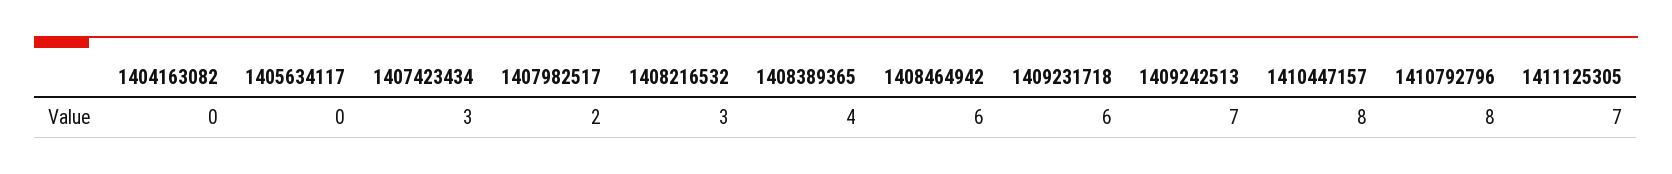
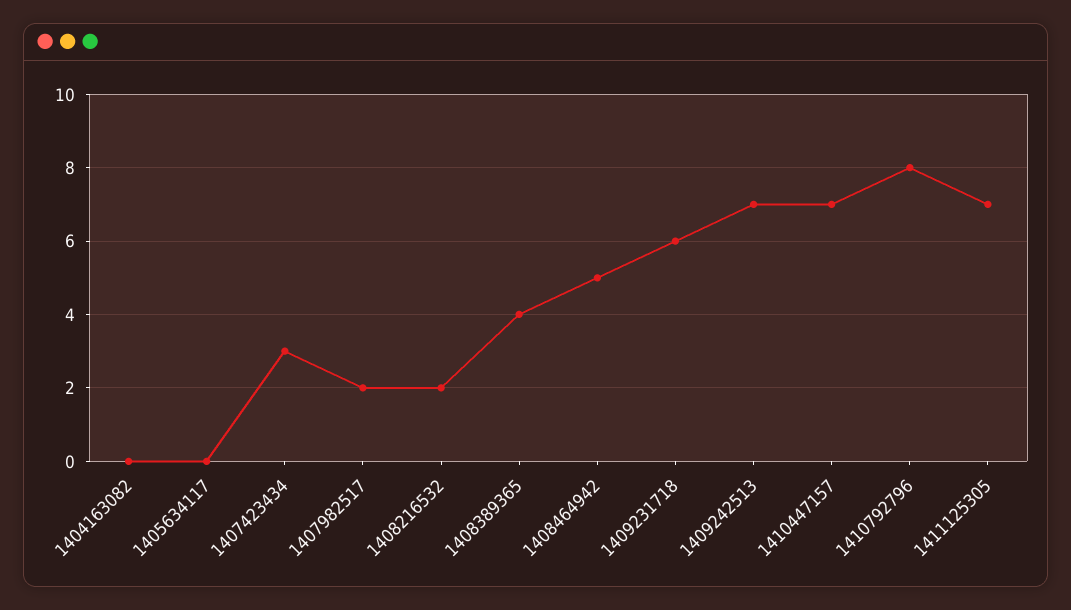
1408216532: 3 -> 2
1408464942: 6 -> 5
1410447157: 8 -> 7

